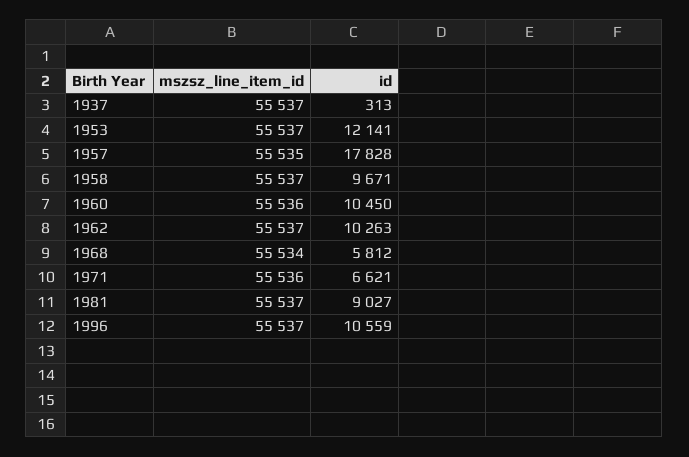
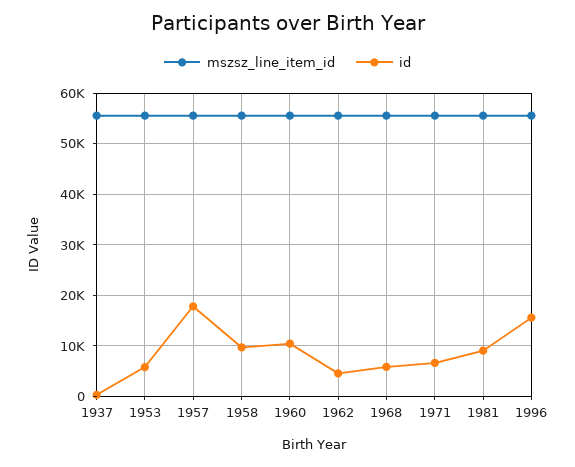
id, 1953: 12141 -> 6000
id, 1962: 10263 -> 4000
id, 1996: 10559 -> 16000

